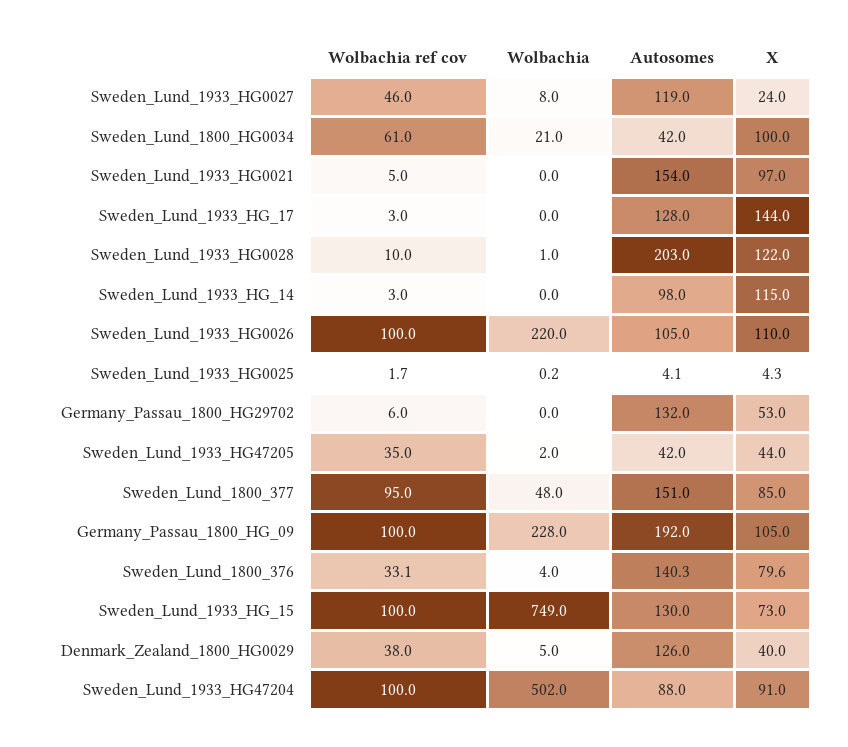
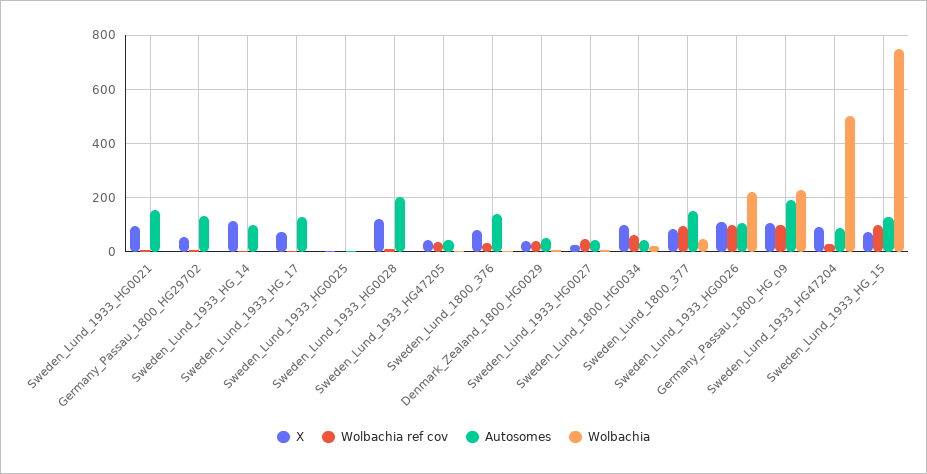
Autosomes, Sweden_Lund_1933_HG0027: 119 -> 50
X, Sweden_Lund_1933_HG_17: 144 -> 75
Autosomes, Denmark_Zealand_1800_HG0029: 126 -> 50
Wolbachia ref cov, Sweden_Lund_1933_HG47204: 100 -> 25

